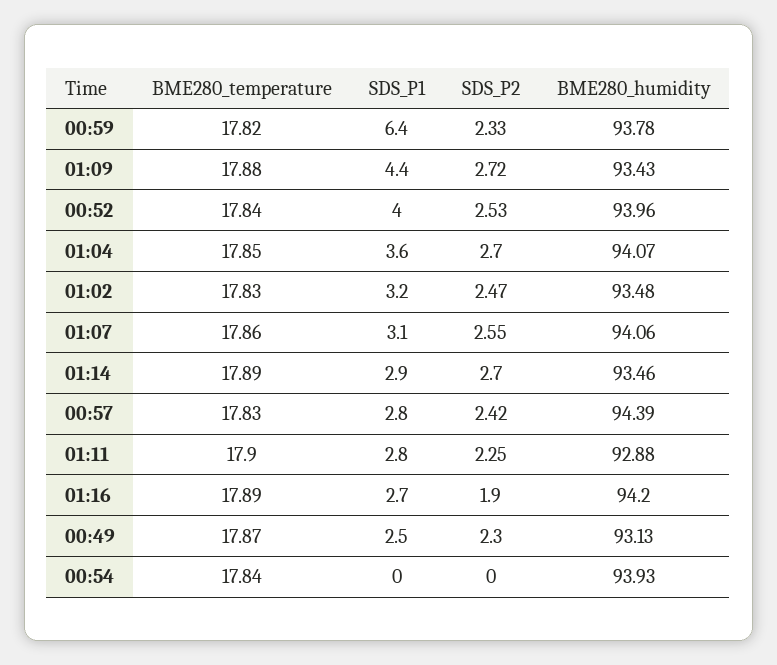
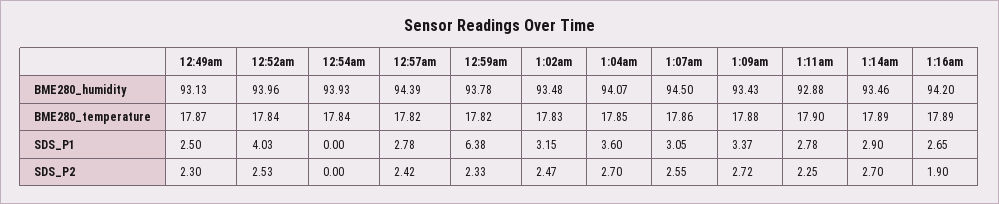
SDS_P1, 01:09: 4.4 -> 3.37
BME280_humidity, 01:07: 94.06 -> 94.5
BME280_temperature, 00:57: 17.83 -> 17.82

